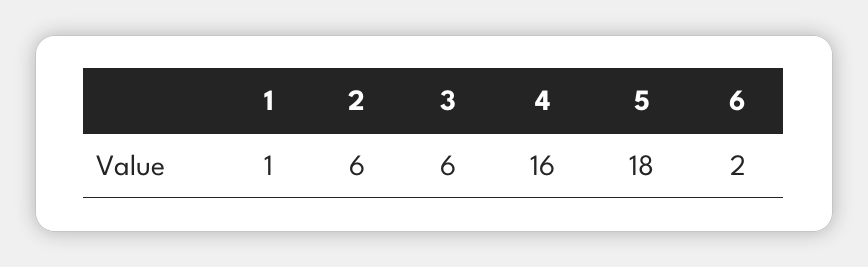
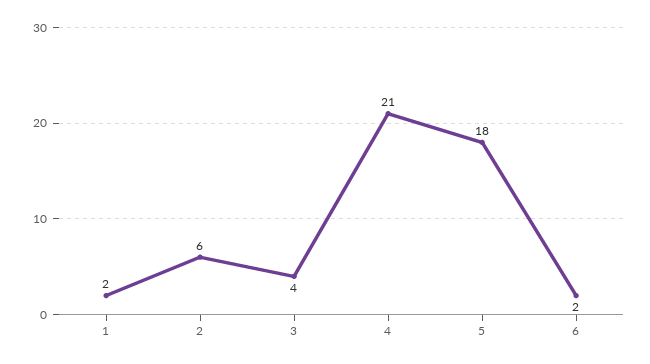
1: 1 -> 2
3: 6 -> 4
4: 16 -> 21

